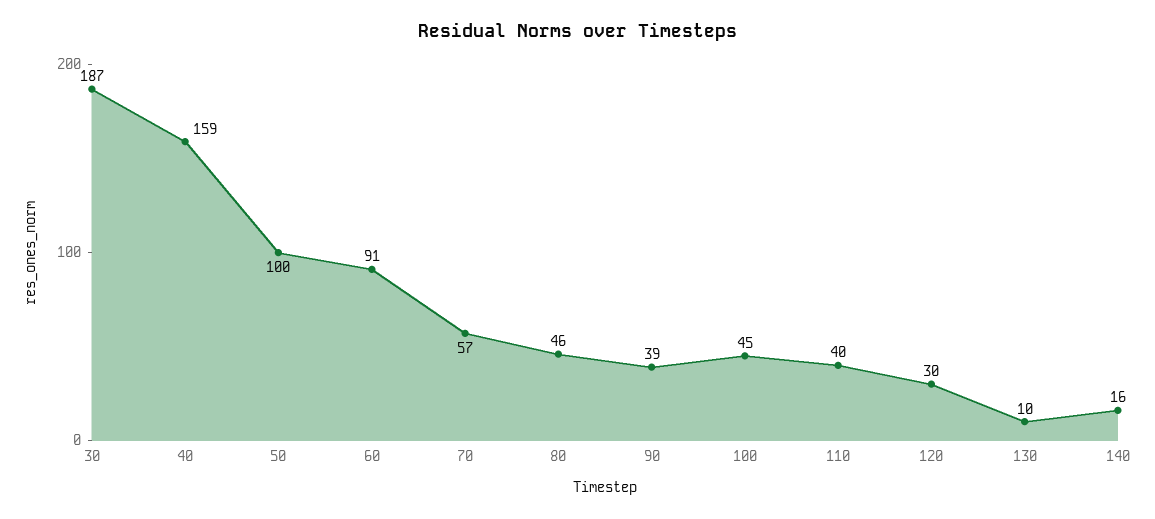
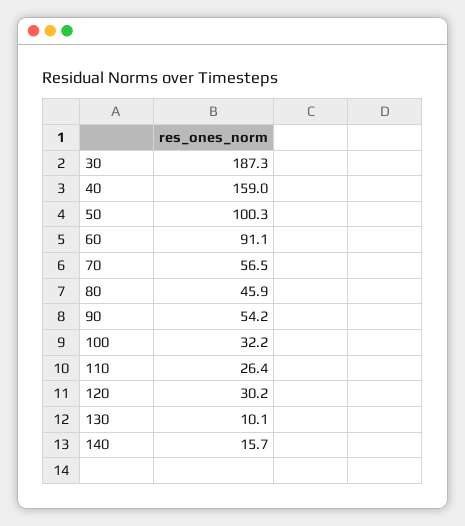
90: 39 -> 54.2
100: 45 -> 32.2
110: 40 -> 26.4

